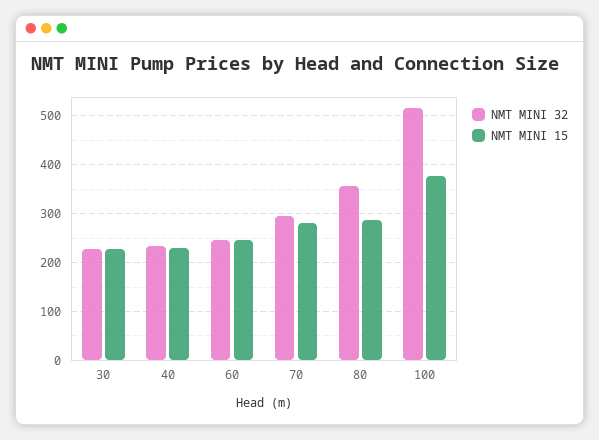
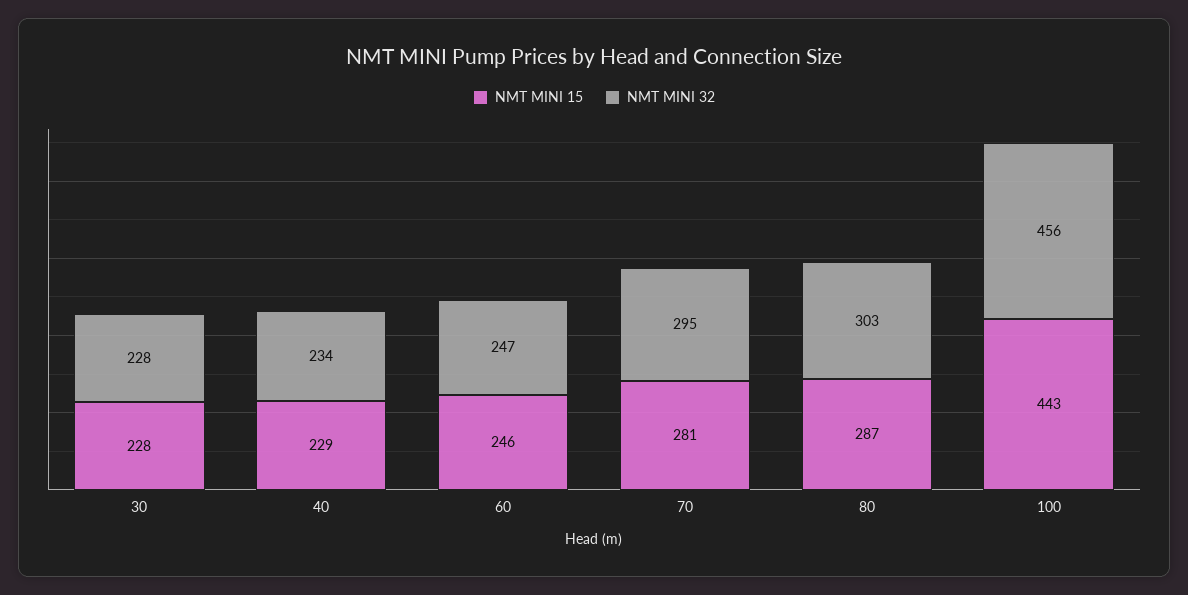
NMT MINI 32, 80: 360 -> 303
NMT MINI 32, 100: 520 -> 456
NMT MINI 15, 100: 380 -> 443

